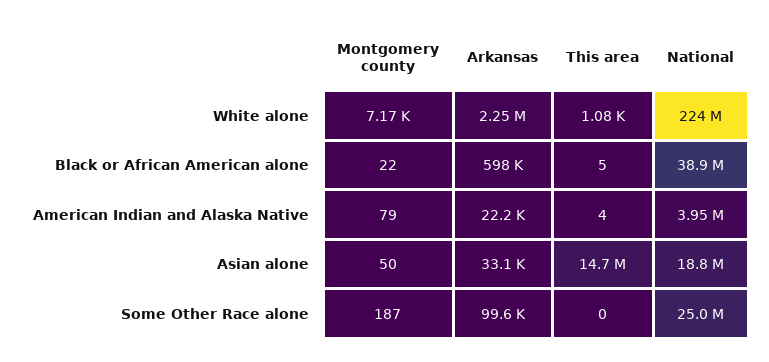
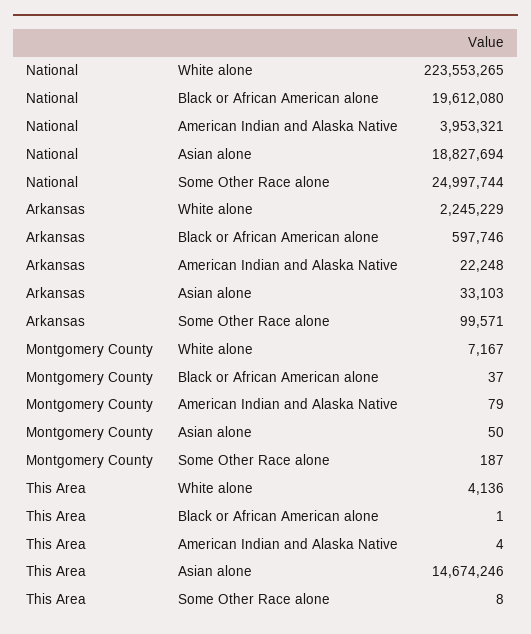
This area, White alone: 1080 -> 4136
Montgomery county, Black or African American alone: 22 -> 37
This area, Black or African American alone: 5 -> 1
National, Black or African American alone: 38900000 -> 19612080
This area, Some Other Race alone: 0 -> 8

